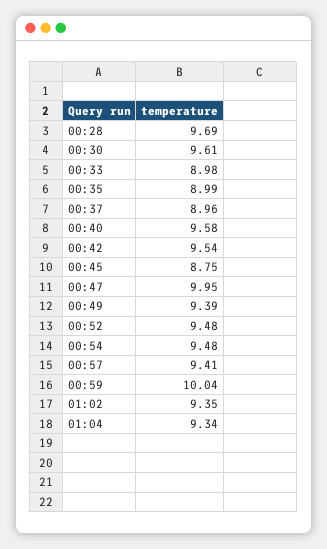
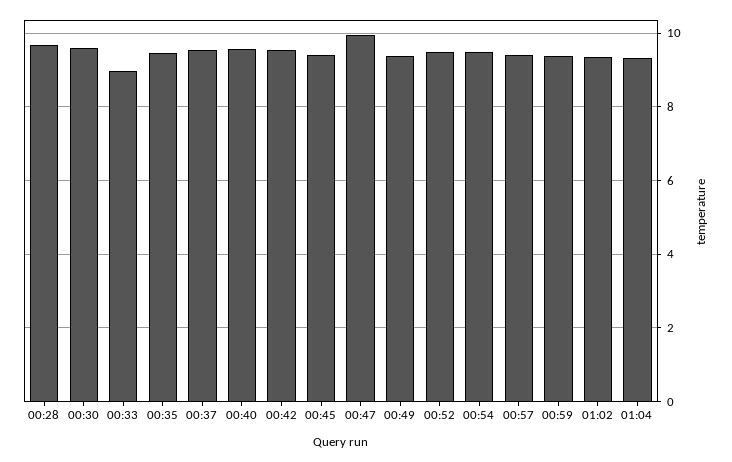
00:35: 8.99 -> 9.4
00:37: 8.96 -> 9.6
00:45: 8.75 -> 9.4
00:59: 10.04 -> 9.4

